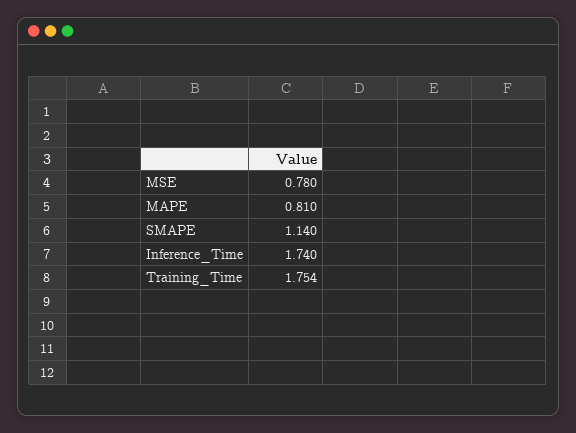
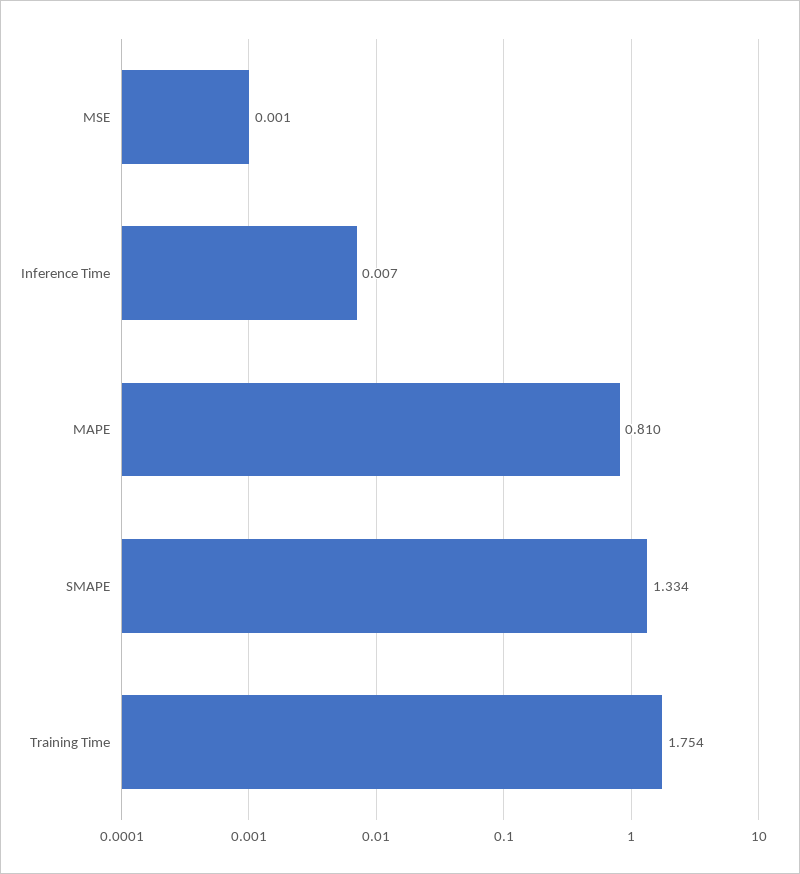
MSE: 0.78 -> 0.001
SMAPE: 1.14 -> 1.334
Inference_Time: 1.74 -> 0.007

